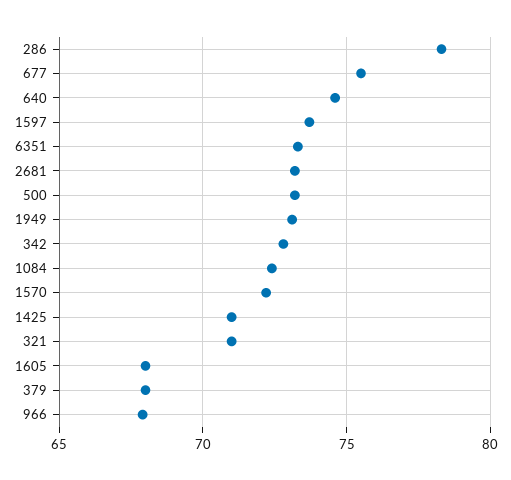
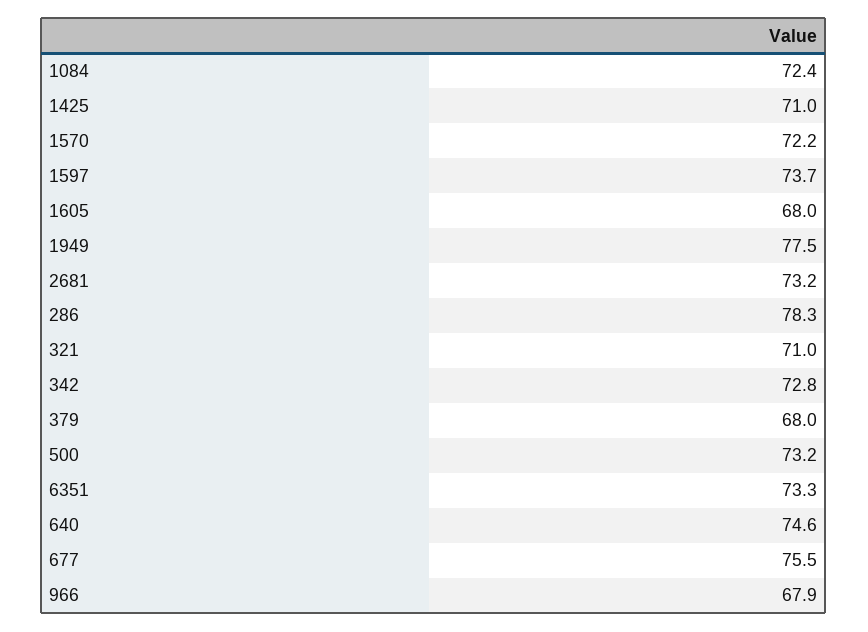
1949: 73 -> 77.5

